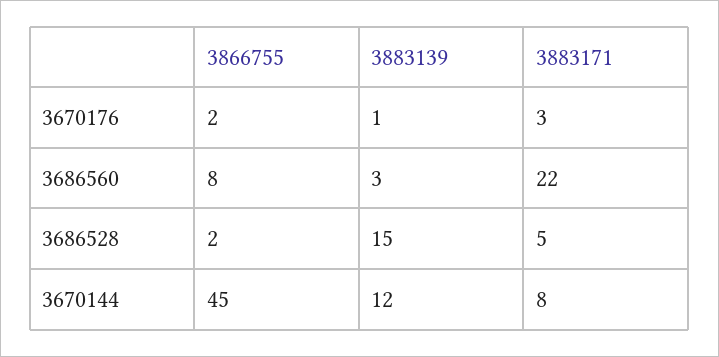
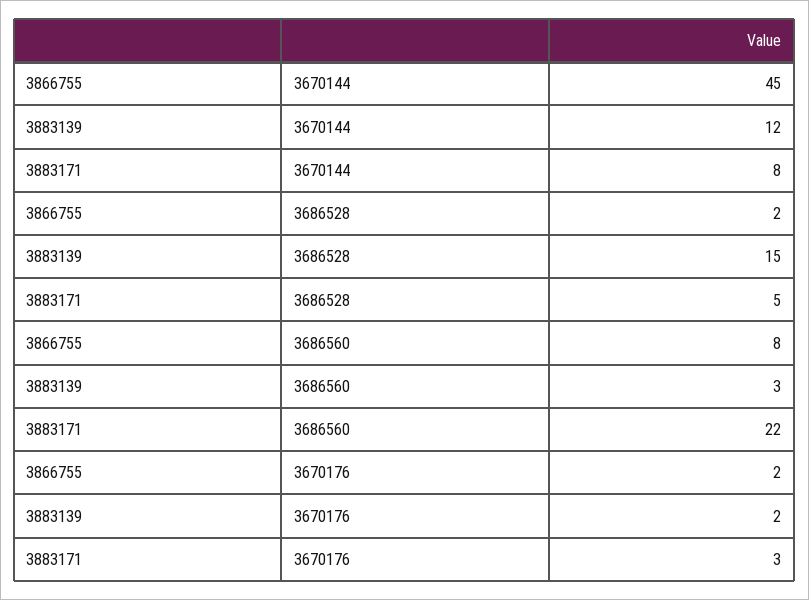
3883139, 3670176: 1 -> 2

